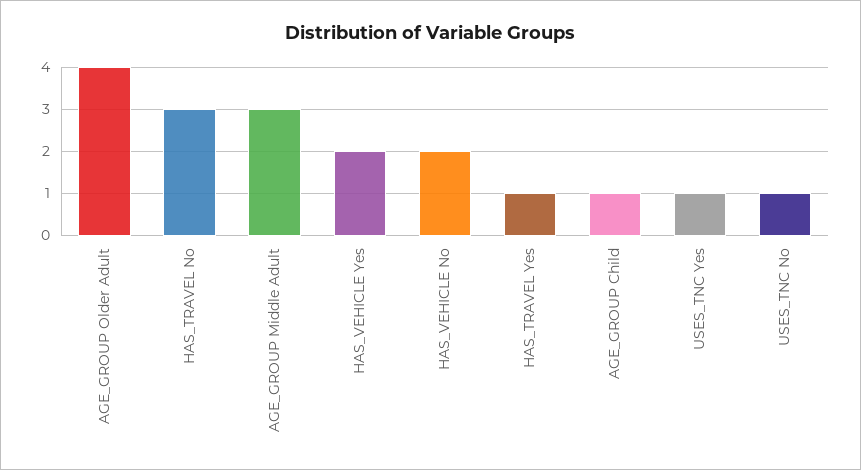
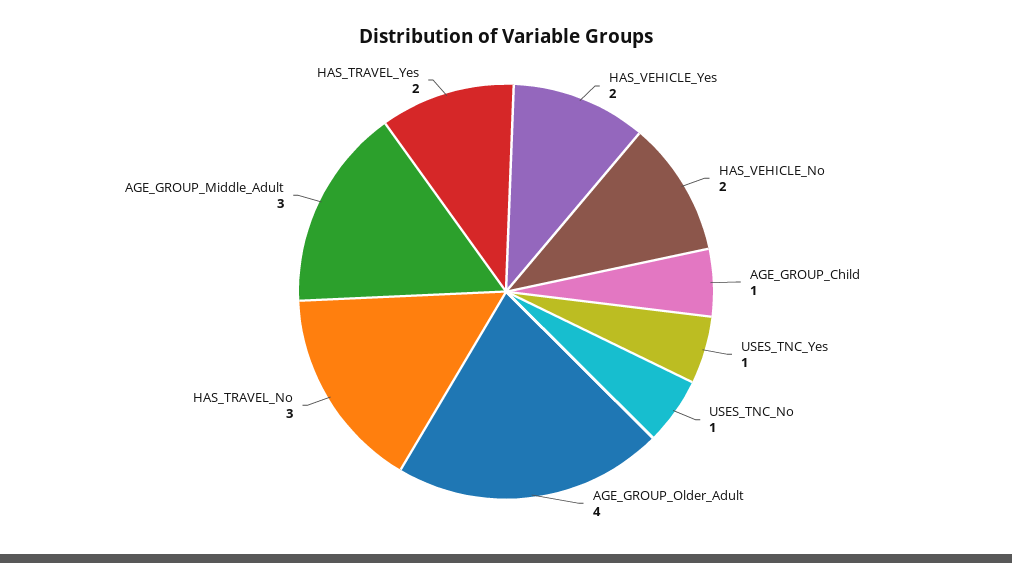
HAS_TRAVEL Yes: 1 -> 2

